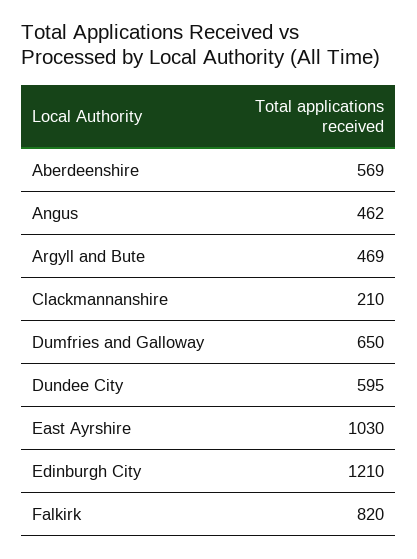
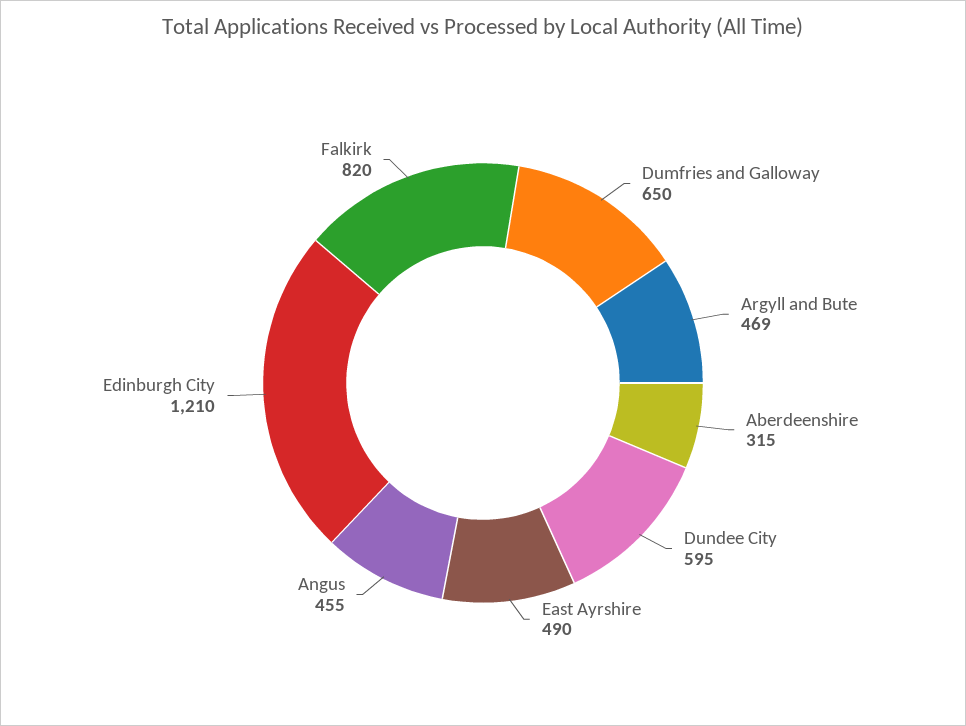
Aberdeenshire: 569 -> 315
Angus: 462 -> 455
Clackmannanshire: 210 -> none
East Ayrshire: 1030 -> 490

